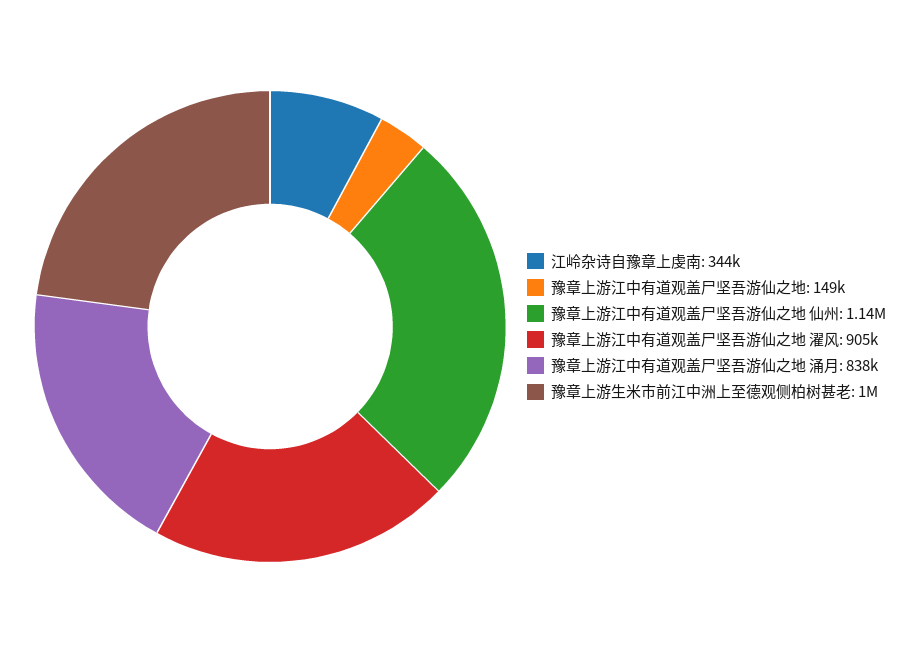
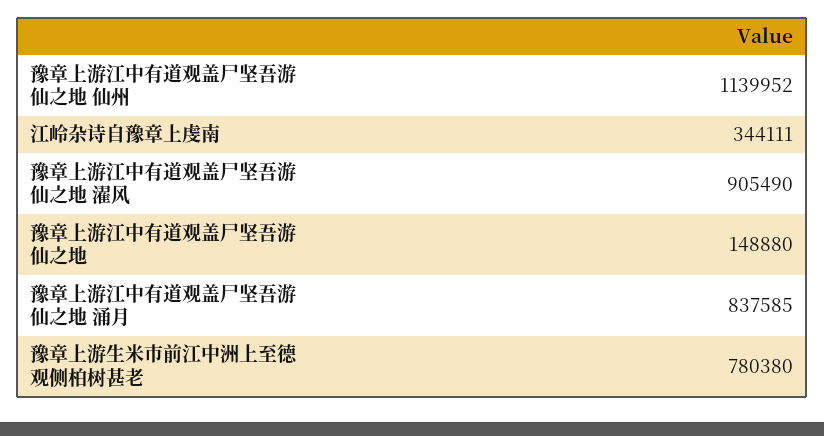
豫章上游生米市前江中洲上至德观侧柏树甚老: 1000000 -> 780380

